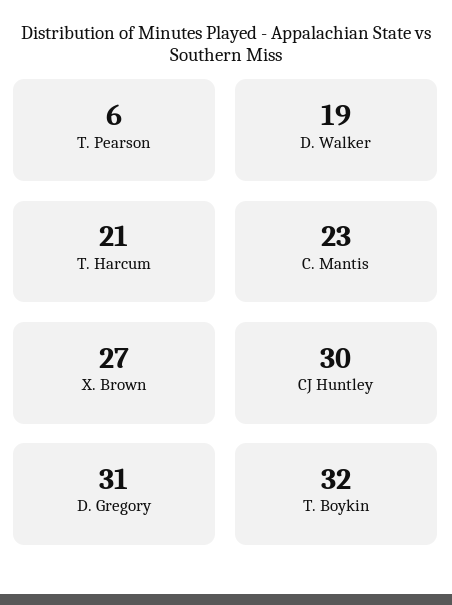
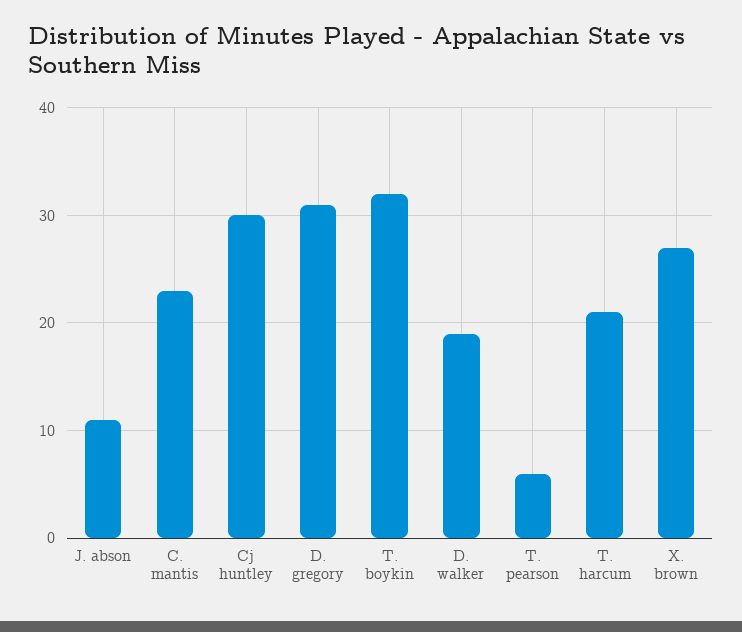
J. abson: none -> 11

